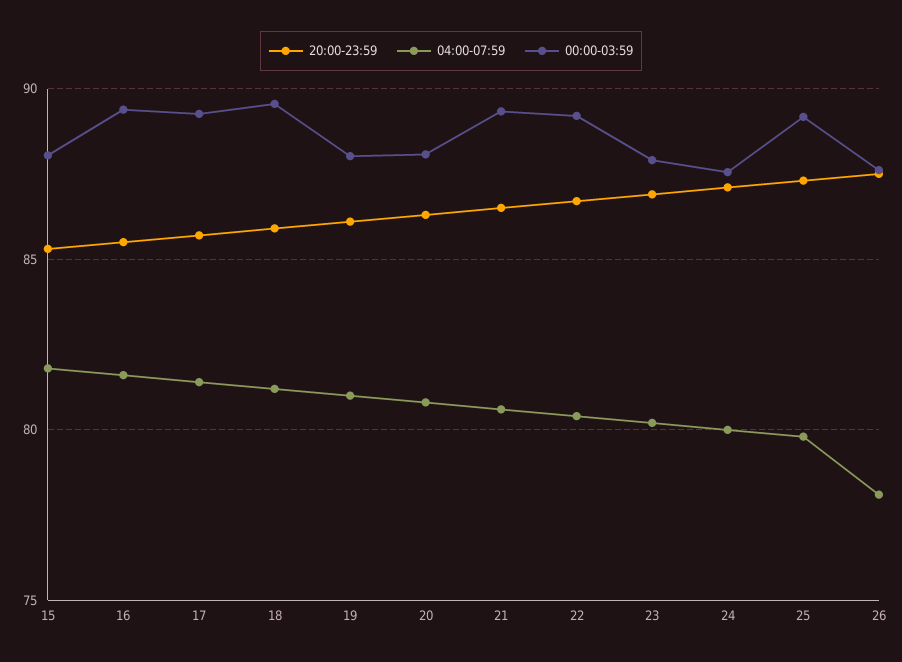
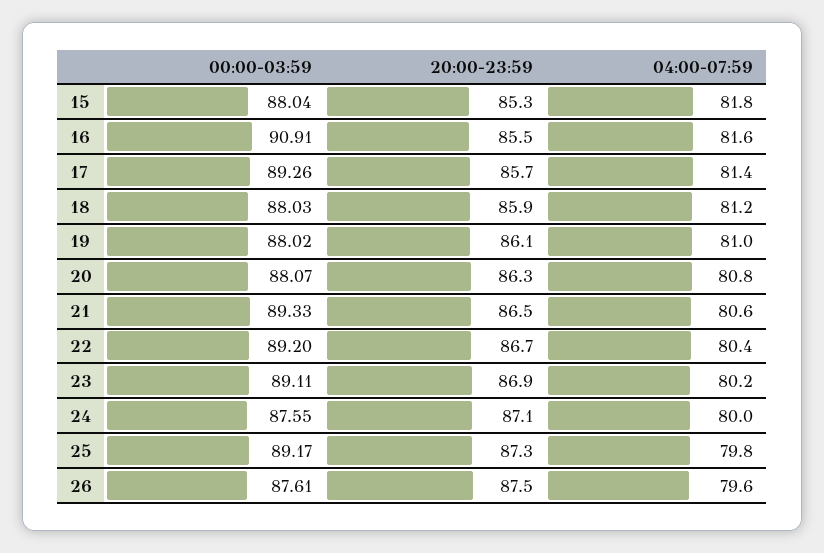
00:00-03:59, 16: 89.5 -> 90.91
00:00-03:59, 18: 89.5 -> 88.03
00:00-03:59, 23: 88 -> 89.11
04:00-07:59, 26: 78 -> 79.6

